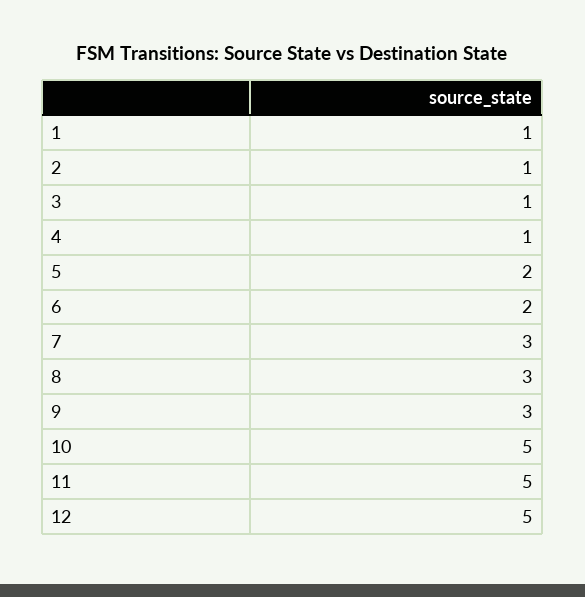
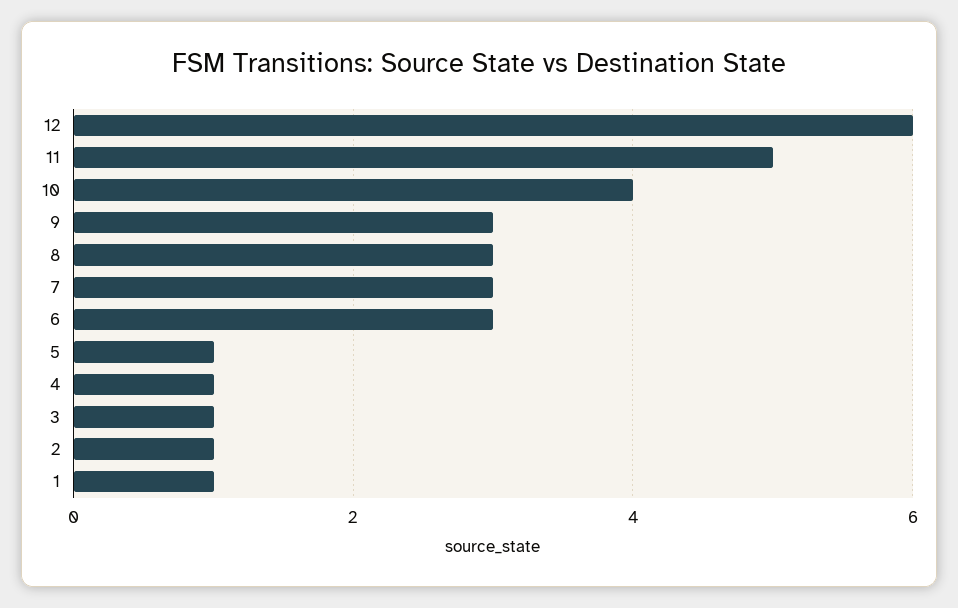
5: 2 -> 1
6: 2 -> 3
10: 5 -> 4
12: 5 -> 6

